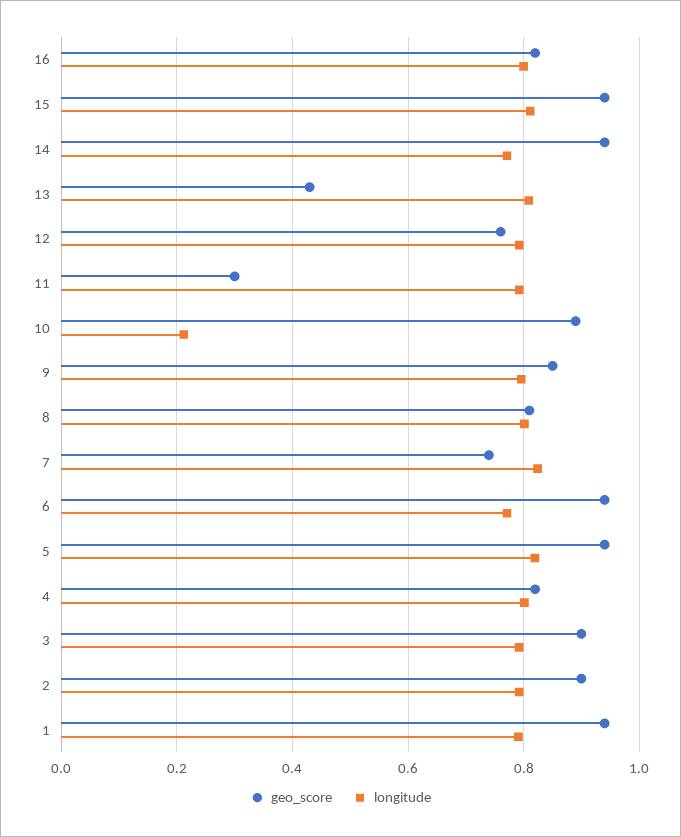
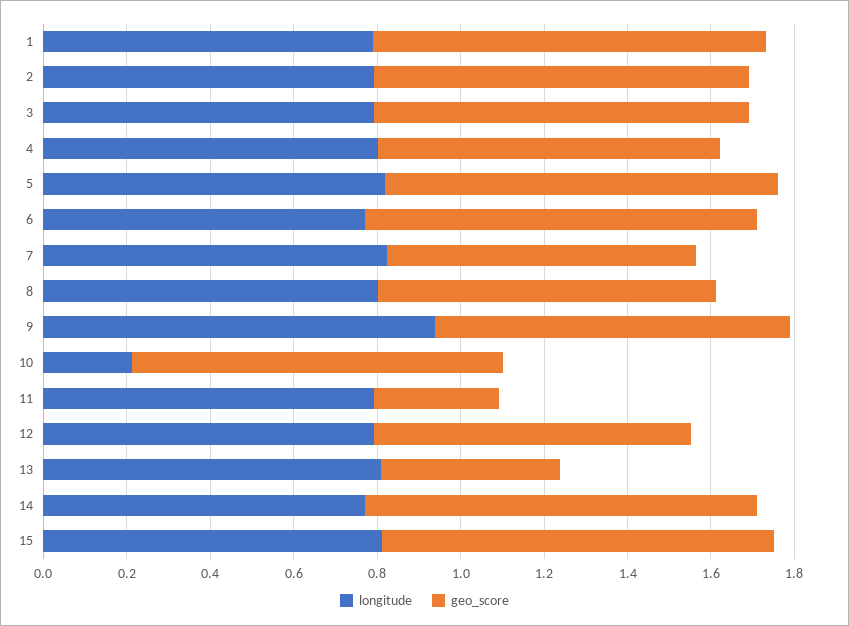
geo_score, 16: 0.82 -> none
longitude, 16: 0.8 -> none
longitude, 9: 0.8 -> 0.95

